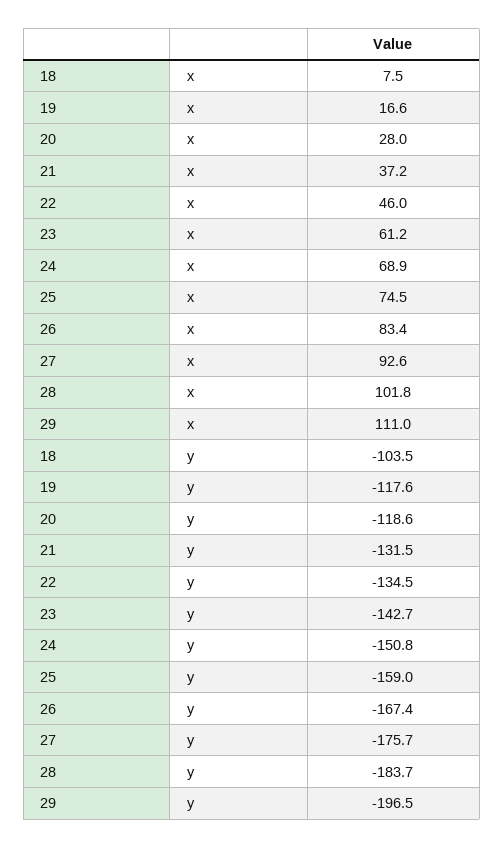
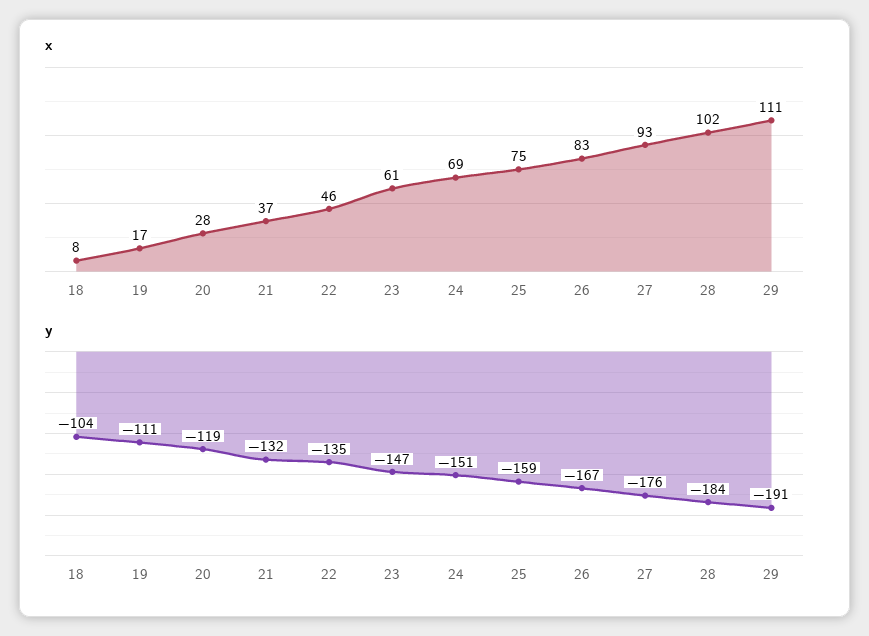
y, 19: -117.6 -> -111
y, 23: -142.7 -> -147
y, 29: -196.5 -> -191

